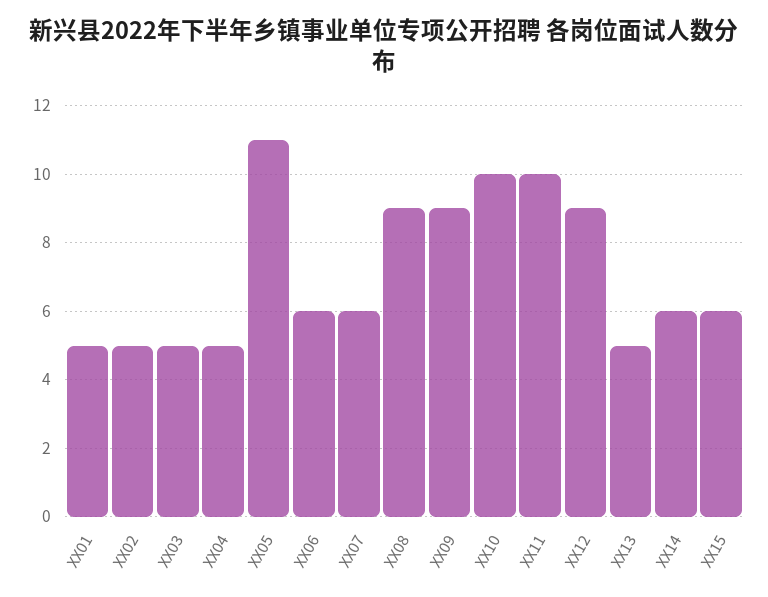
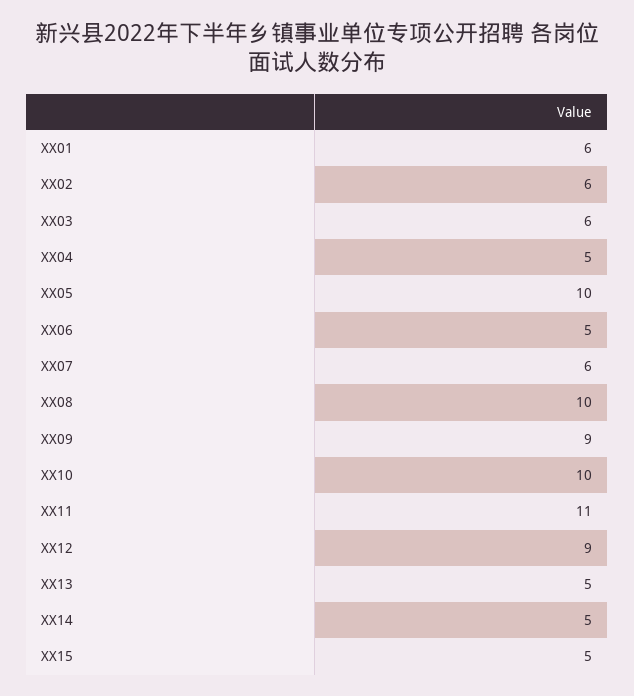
XX01: 5 -> 6
XX02: 5 -> 6
XX03: 5 -> 6
XX05: 11 -> 10
XX06: 6 -> 5
XX08: 9 -> 10
XX11: 10 -> 11
XX14: 6 -> 5
XX15: 6 -> 5

